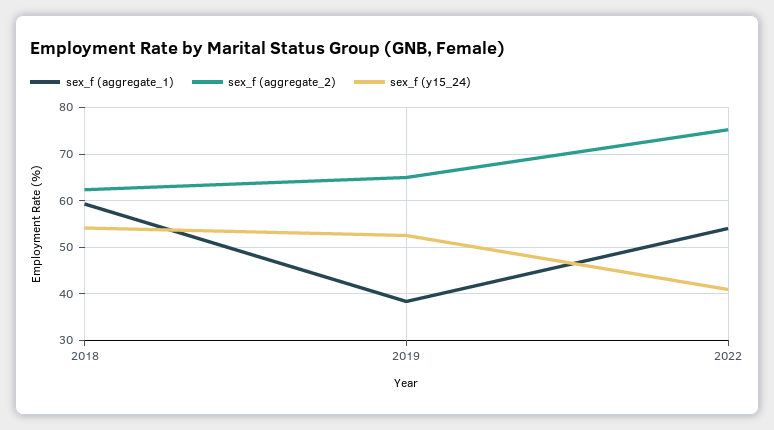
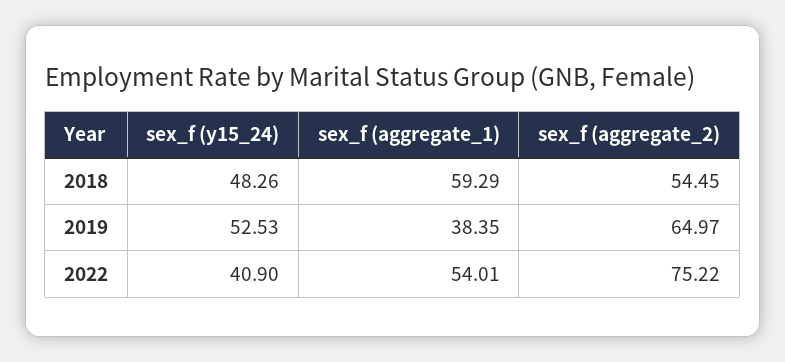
sex_f (aggregate_2), 2018: 62 -> 54.45
sex_f (y15_24), 2018: 54 -> 48.26

